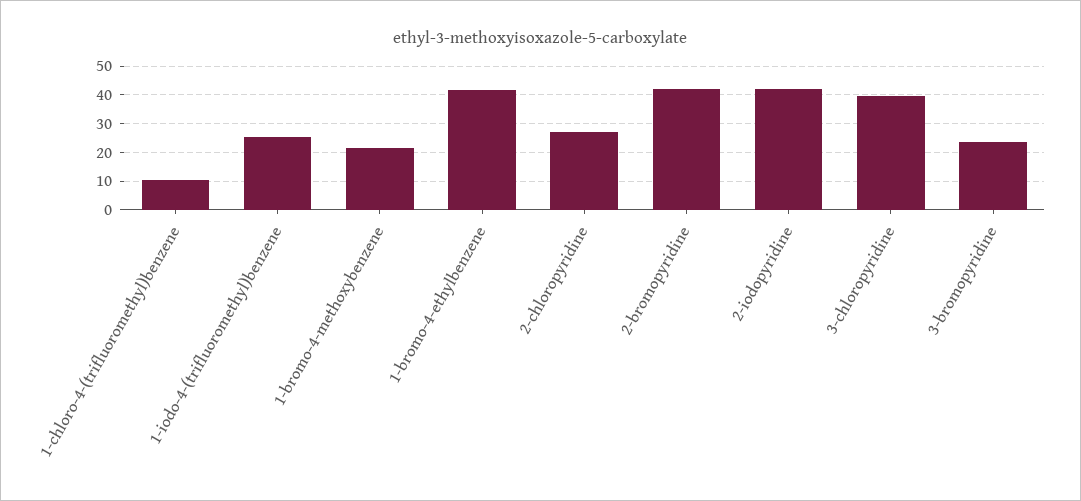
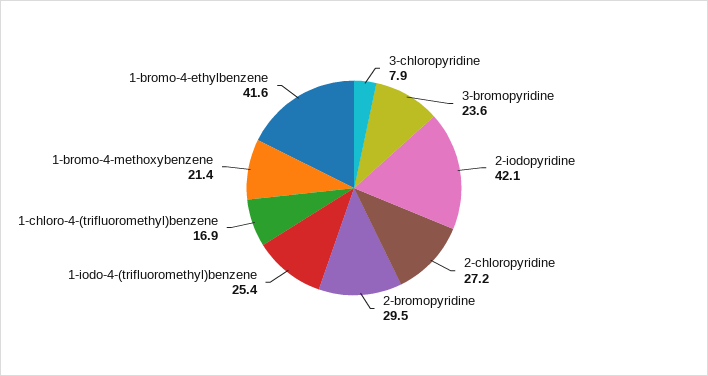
1-chloro-4-(trifluoromethyl)benzene: 10 -> 16.9
2-bromopyridine: 42.5 -> 29.5
3-chloropyridine: 40 -> 7.9

